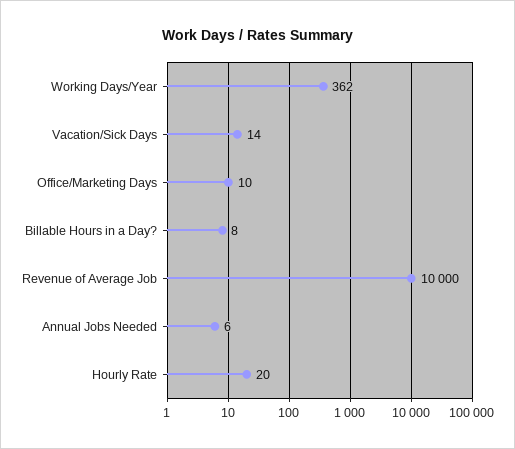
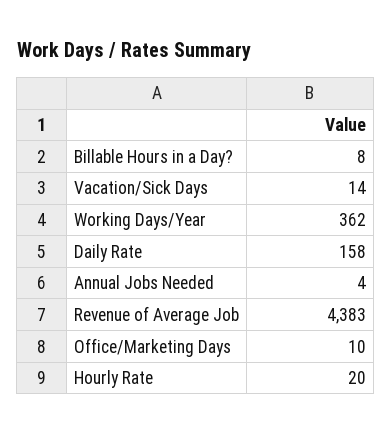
Revenue of Average Job: 10000 -> 4383
Annual Jobs Needed: 6 -> 4
Daily Rate: none -> 158

